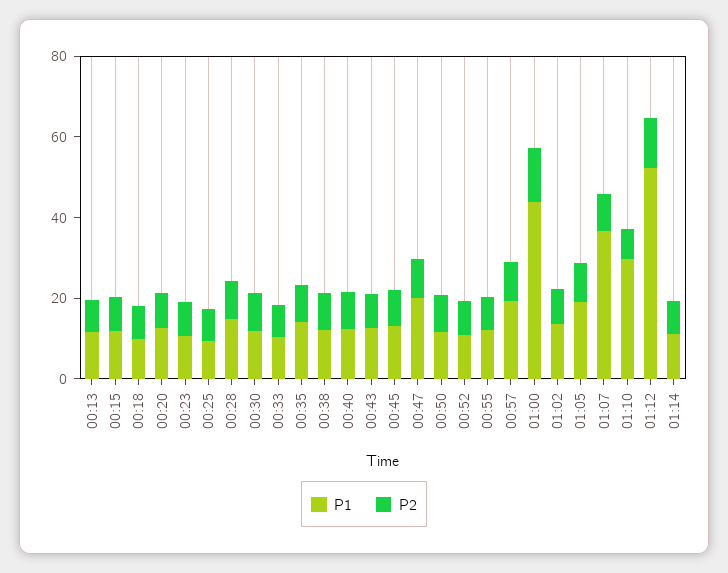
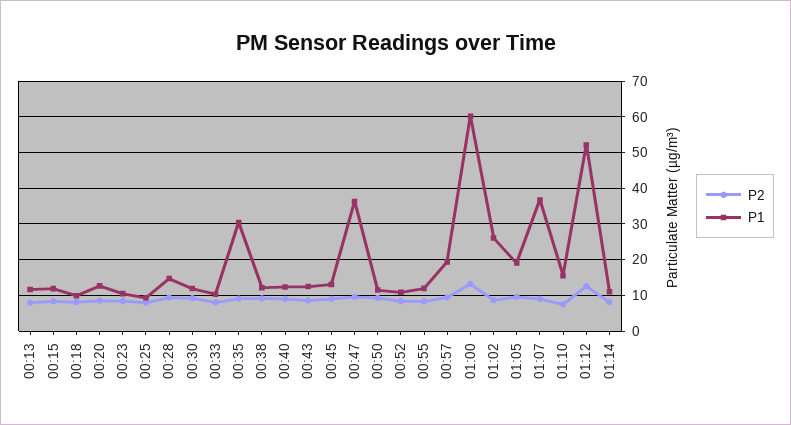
P1, 00:35: 15 -> 30
P1, 00:47: 20 -> 36
P1, 01:00: 45 -> 60
P1, 01:02: 15 -> 26
P1, 01:10: 30 -> 16

